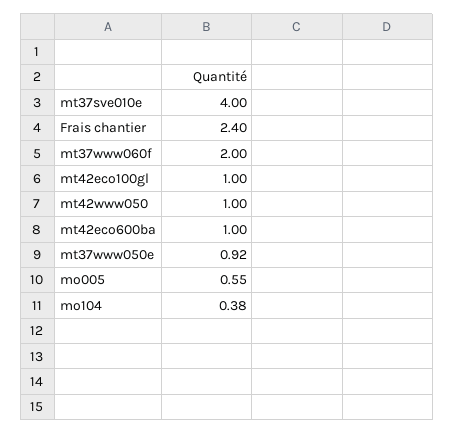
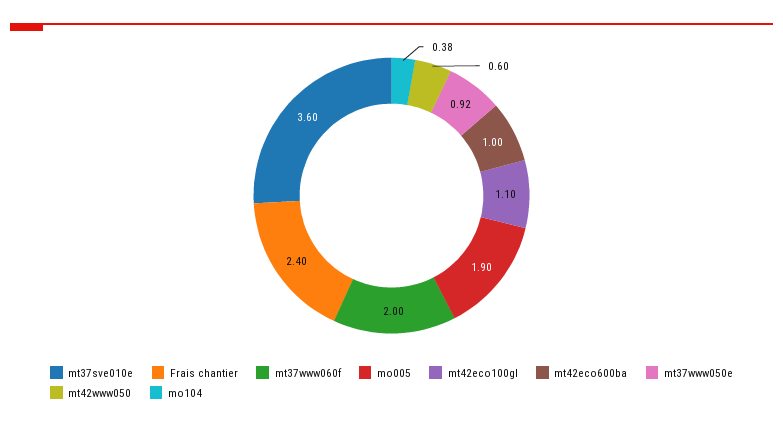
mt37sve010e: 4 -> 3.6
mt42eco100gl: 1 -> 1.1
mt42www050: 1 -> 0.6
mo005: 0.55 -> 1.9

